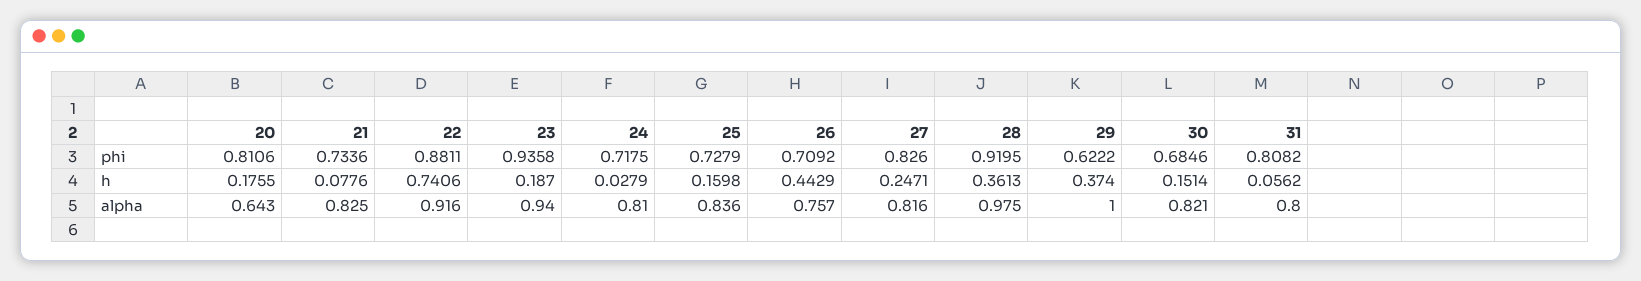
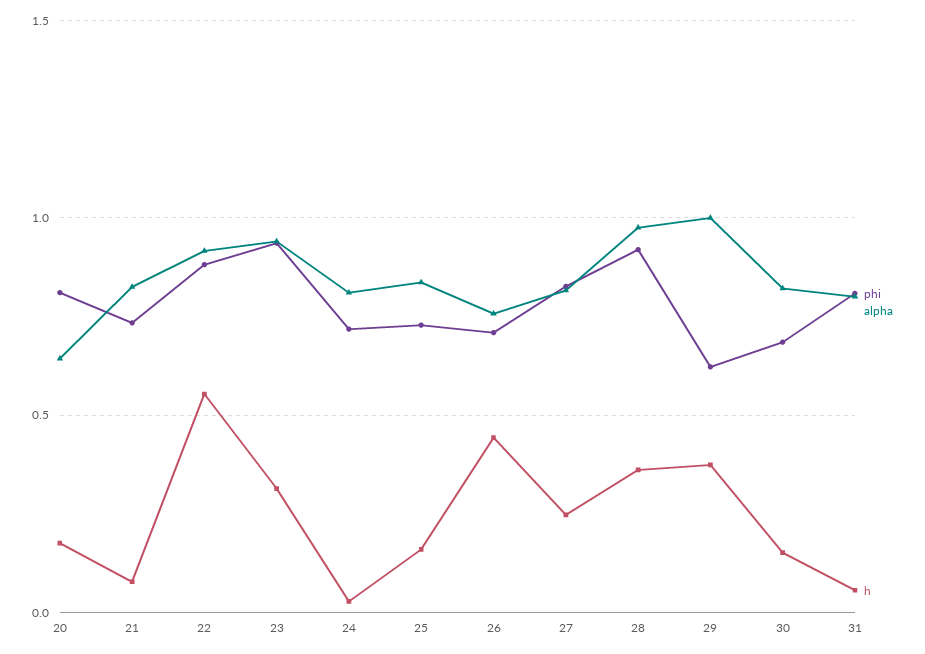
h, 22: 0.7406 -> 0.55
h, 23: 0.187 -> 0.3

